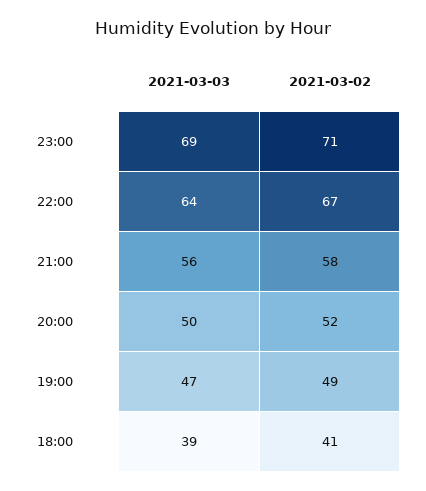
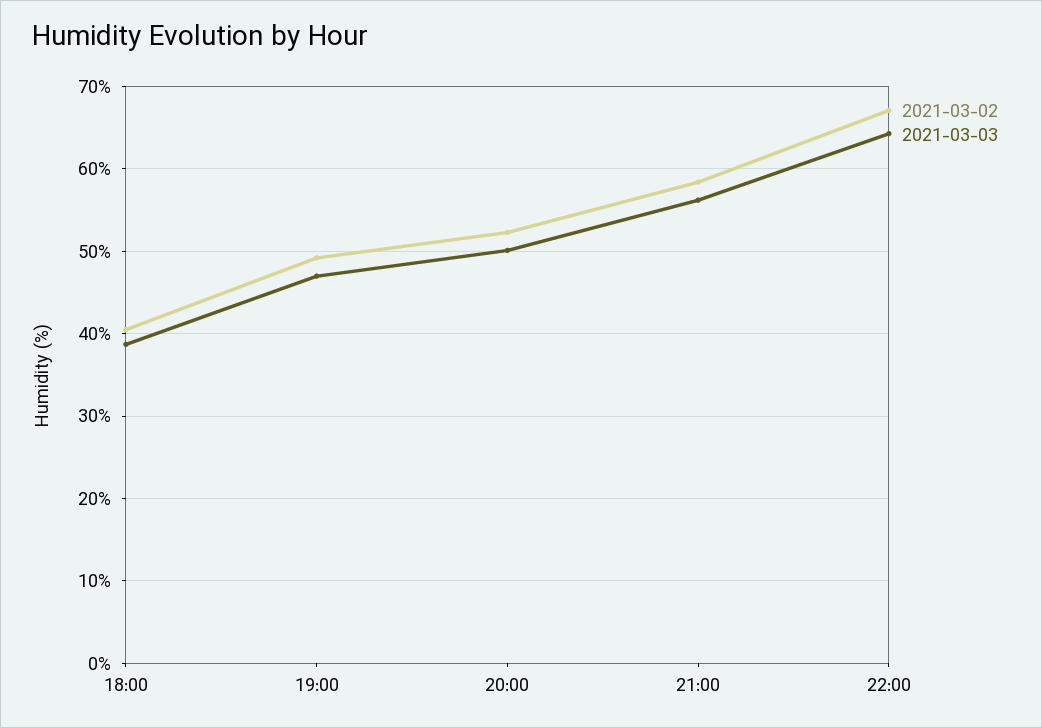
2021-03-03, 23:00: 69 -> none
2021-03-02, 23:00: 71 -> none

